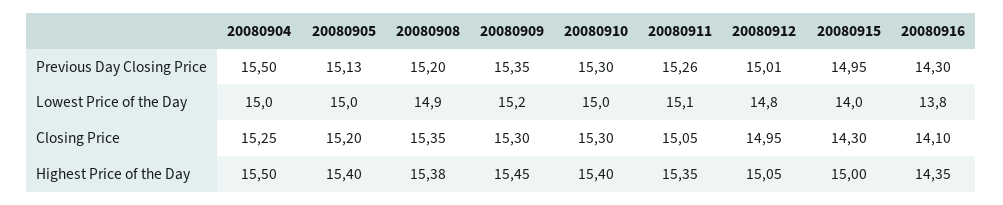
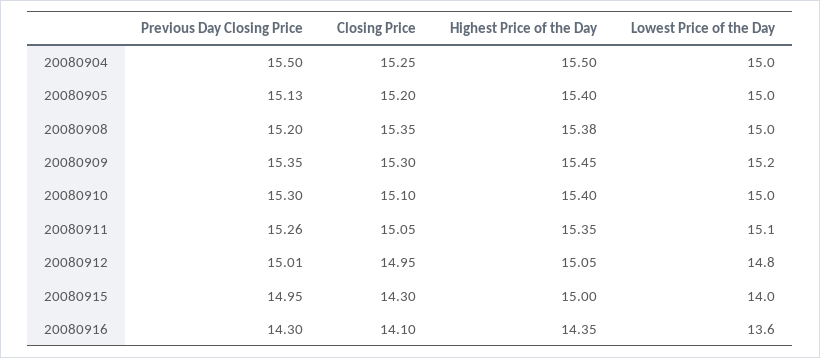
20080908, Lowest Price of the Day: 14.9 -> 15
20080916, Lowest Price of the Day: 13.8 -> 13.6
20080910, Closing Price: 15.3 -> 15.1

